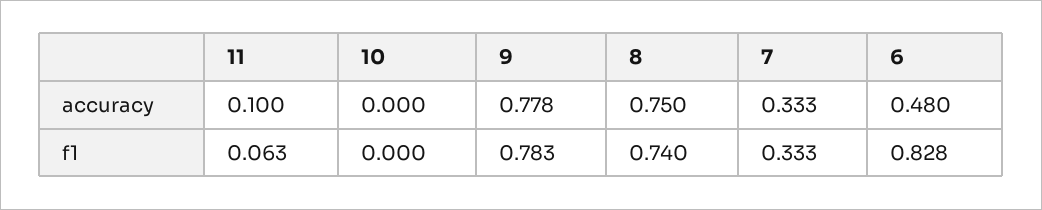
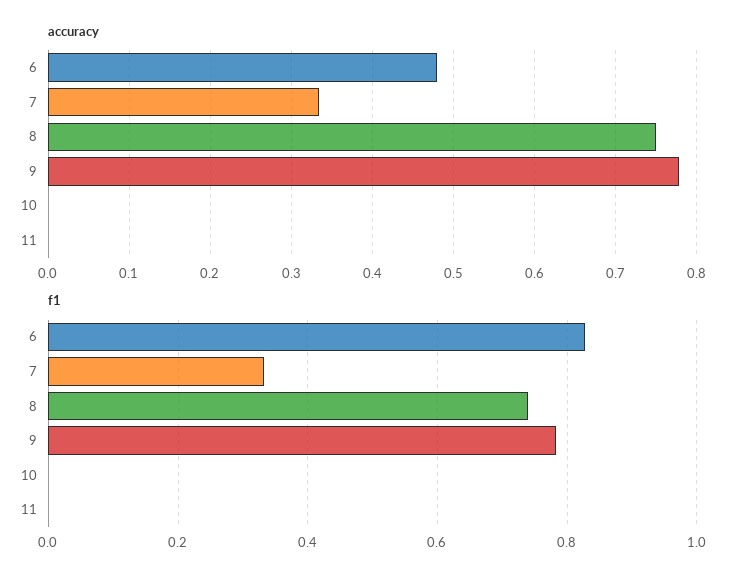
accuracy, 11: 0.1 -> 0
f1, 11: 0.063 -> 0

